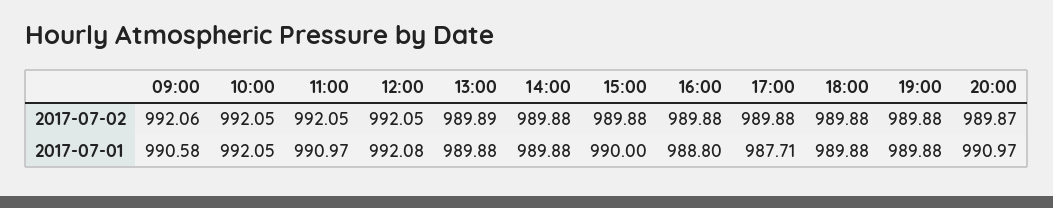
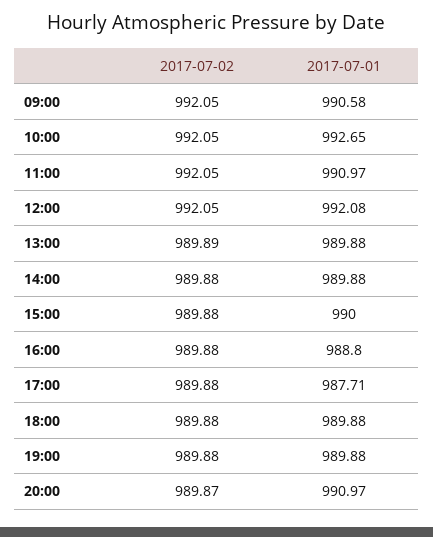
09:00, 2017-07-02: 992.06 -> 992.05
10:00, 2017-07-01: 992.05 -> 992.65

